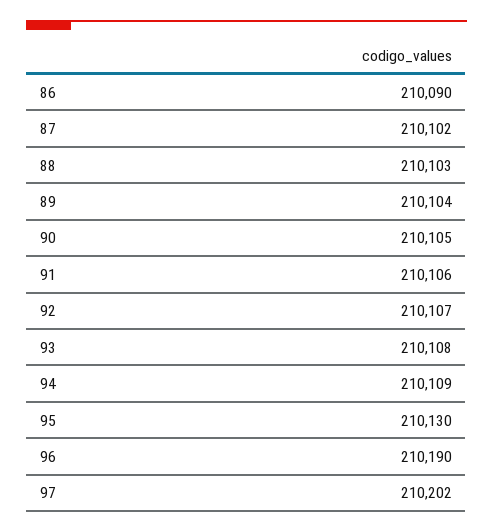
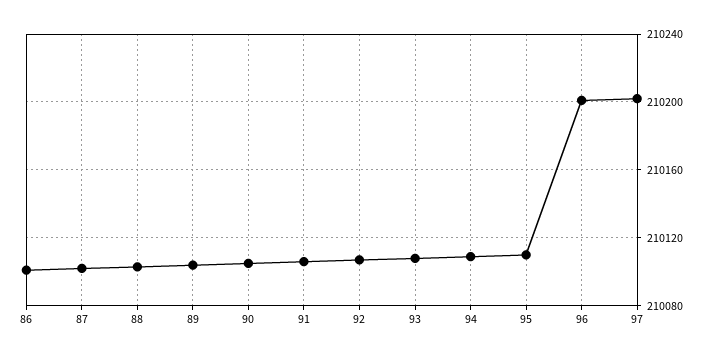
86: 210090 -> 210100
95: 210130 -> 210110
96: 210190 -> 210200

